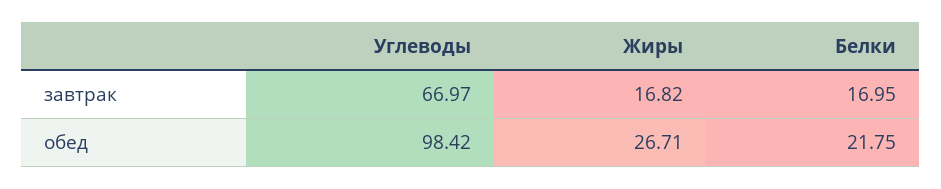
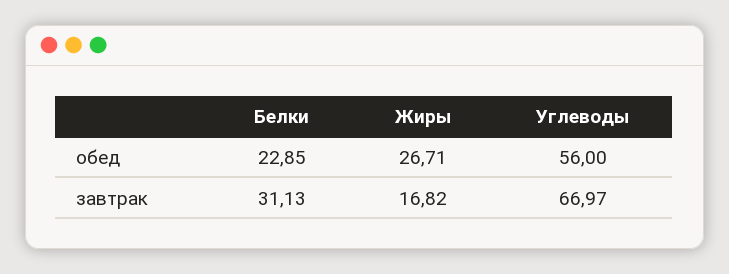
Белки, завтрак: 16.95 -> 31.13
Углеводы, обед: 98.42 -> 56
Белки, обед: 21.75 -> 22.85

